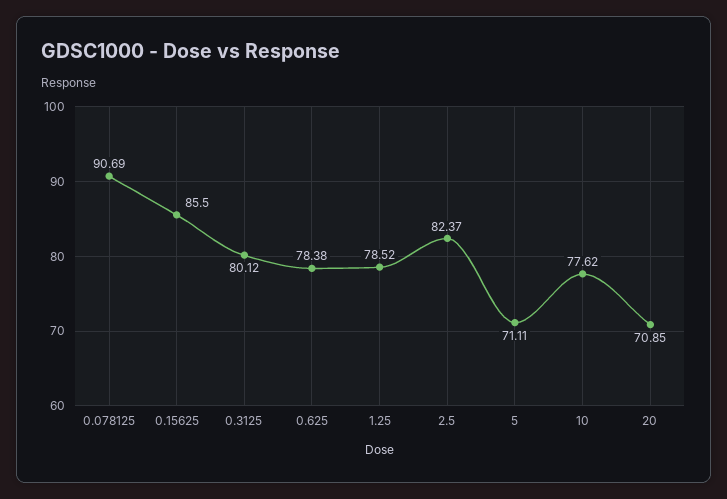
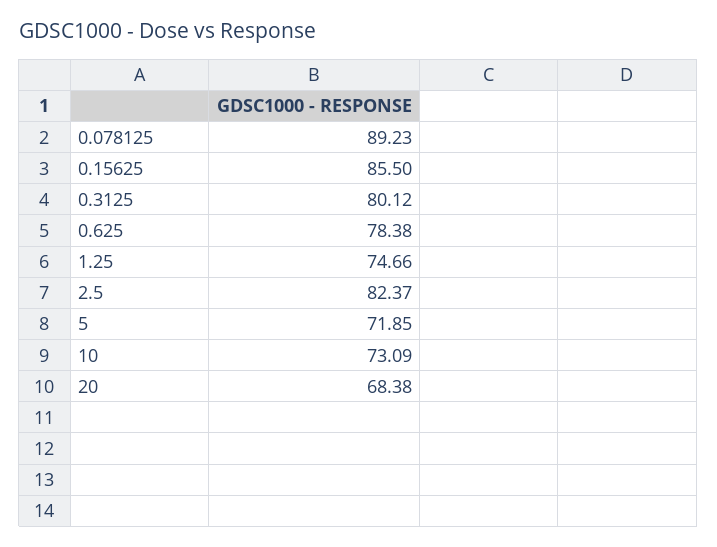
0.078125: 90.69 -> 89.23
1.25: 78.52 -> 74.66
5: 71.11 -> 71.85
10: 77.62 -> 73.09
20: 70.85 -> 68.38

